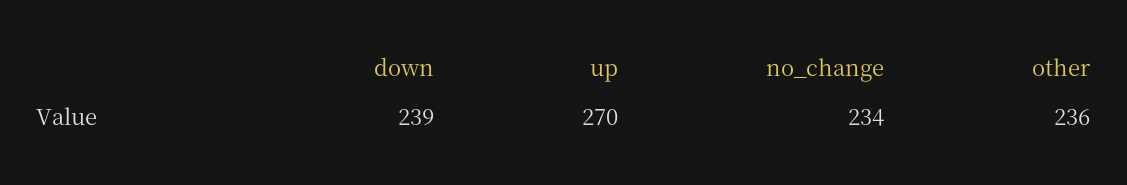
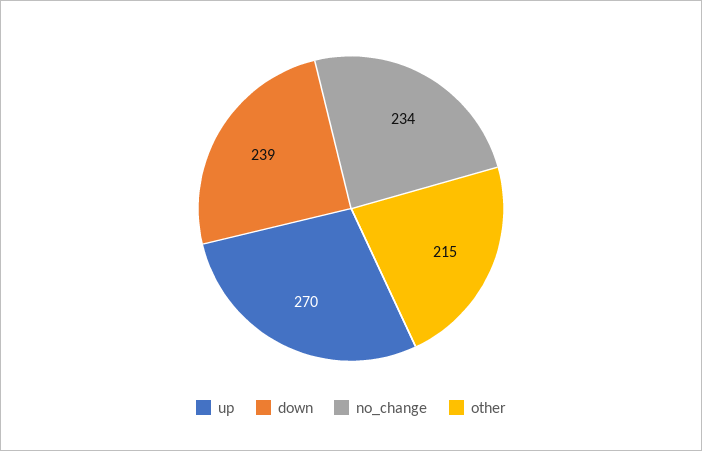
other: 236 -> 215

